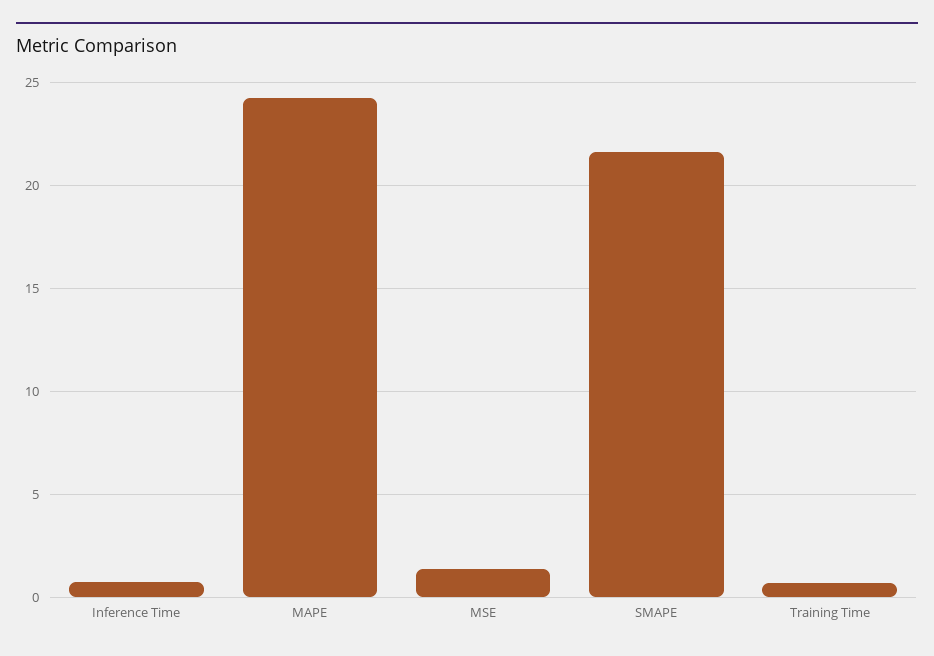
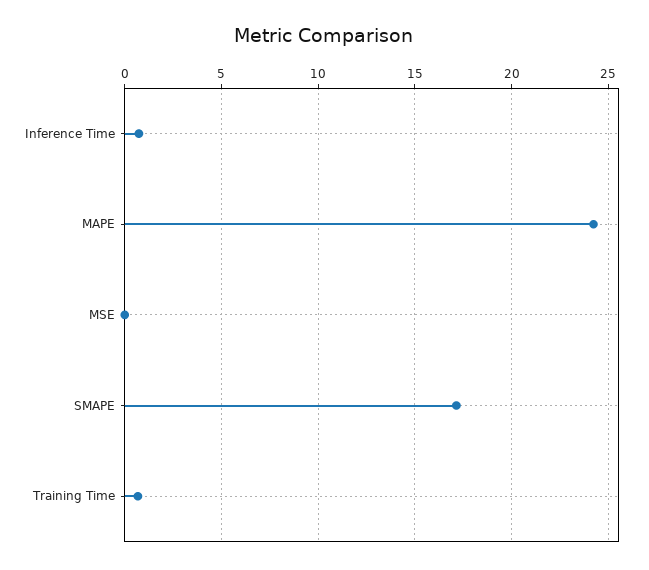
MSE: 1.5 -> 0
SMAPE: 21.5 -> 17

